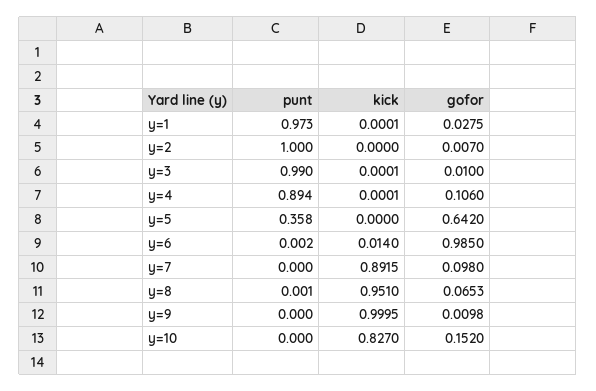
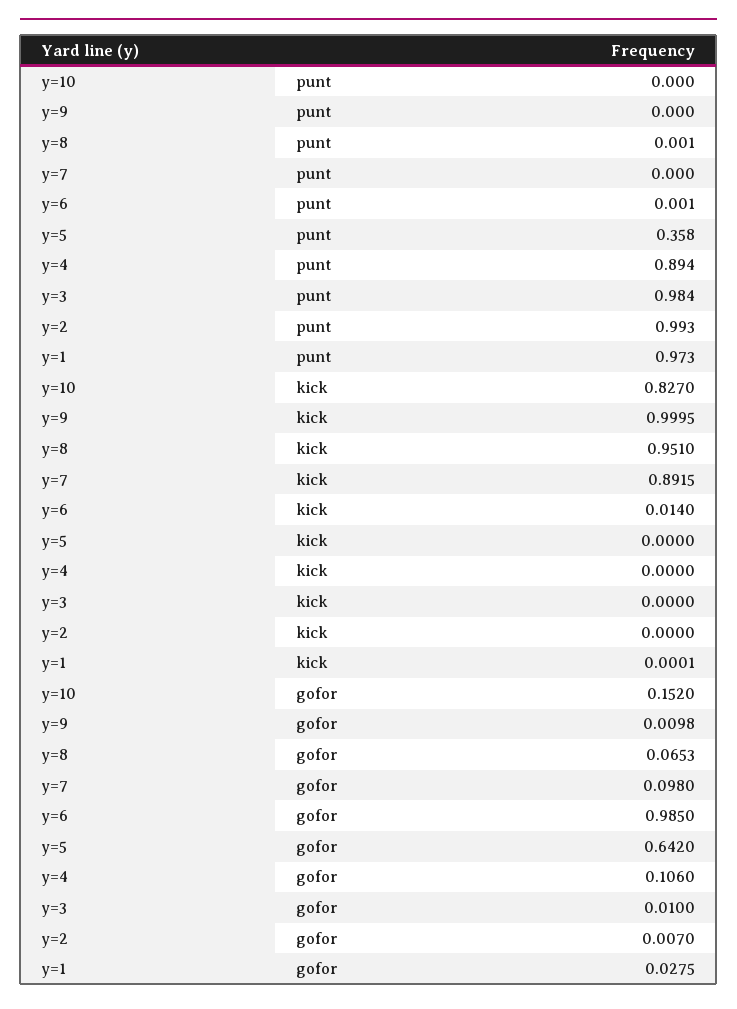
punt, y=2: 1 -> 0.993
punt, y=3: 0.99 -> 0.984
kick, y=3: 0.0001 -> 0
kick, y=4: 0.0001 -> 0
punt, y=6: 0.002 -> 0.001

